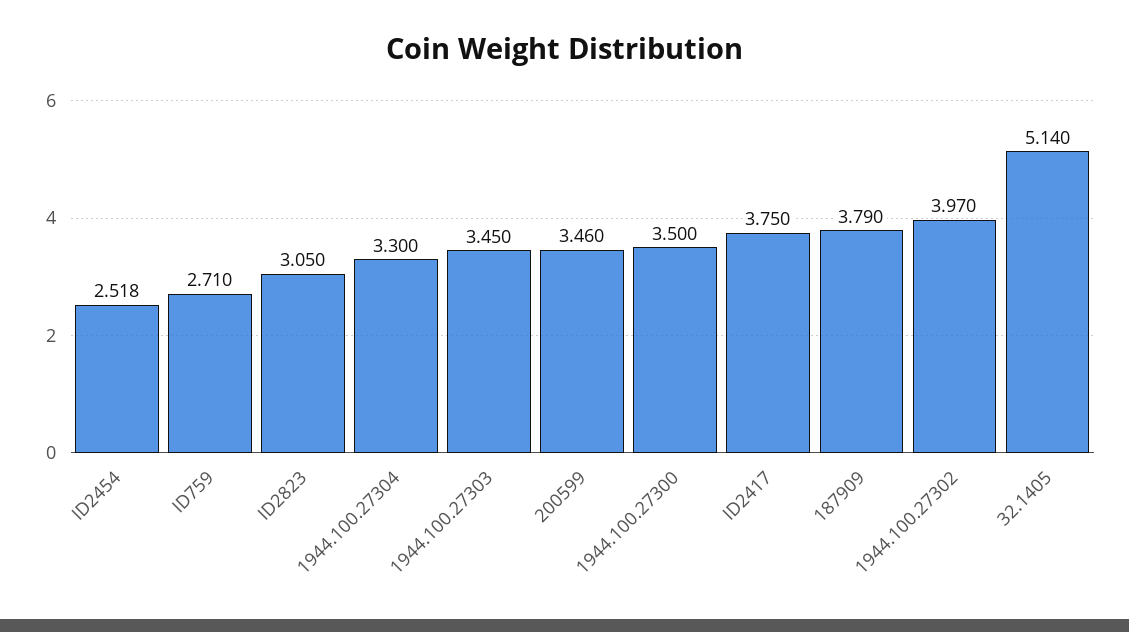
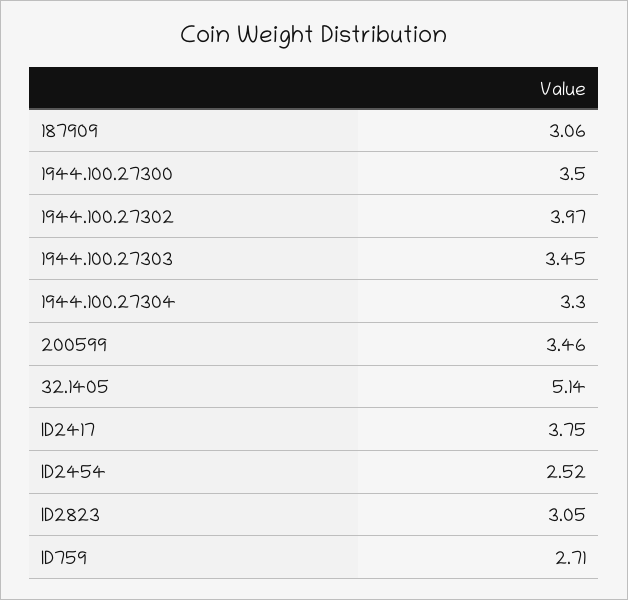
ID2454: 2.518 -> 2.52
187909: 3.79 -> 3.06

